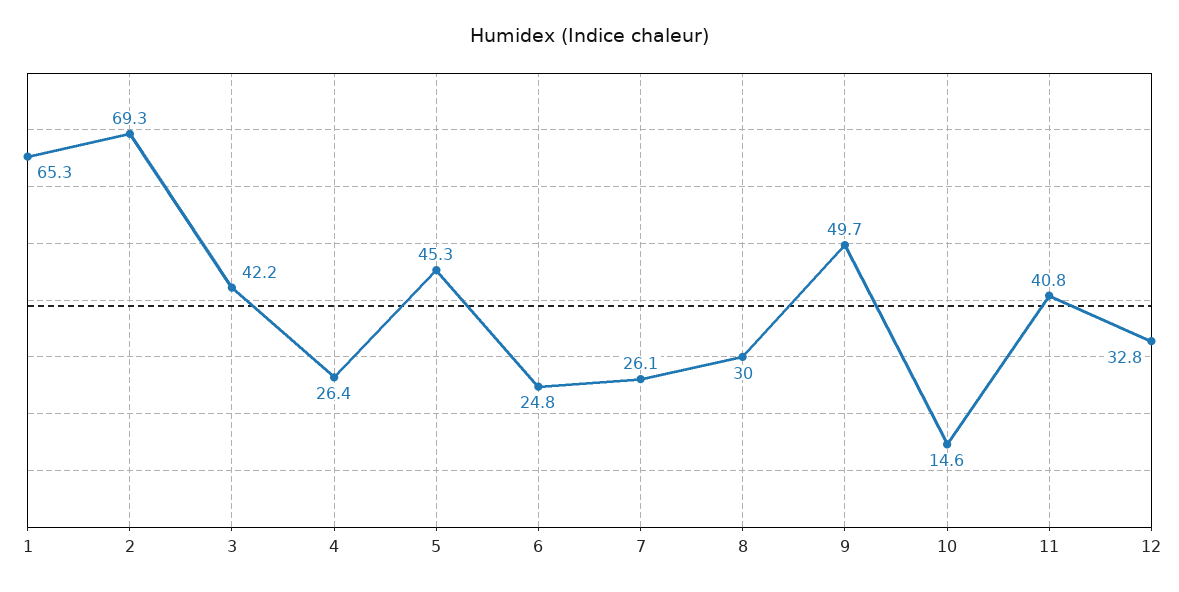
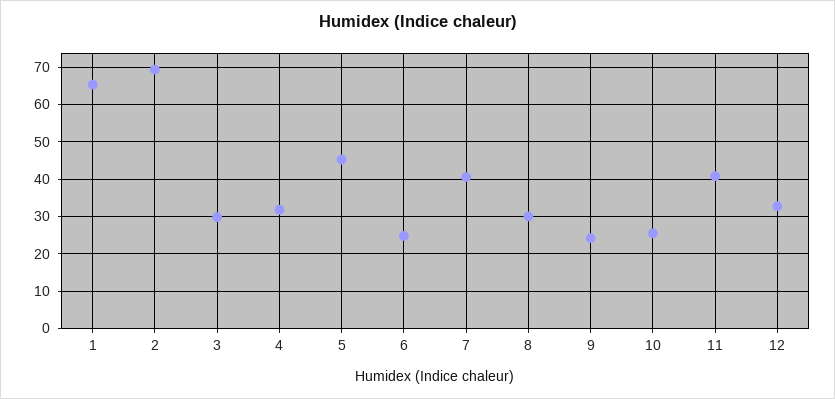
3: 42.2 -> 30
4: 26.4 -> 32
7: 26.1 -> 40
9: 49.7 -> 24
10: 14.6 -> 26

